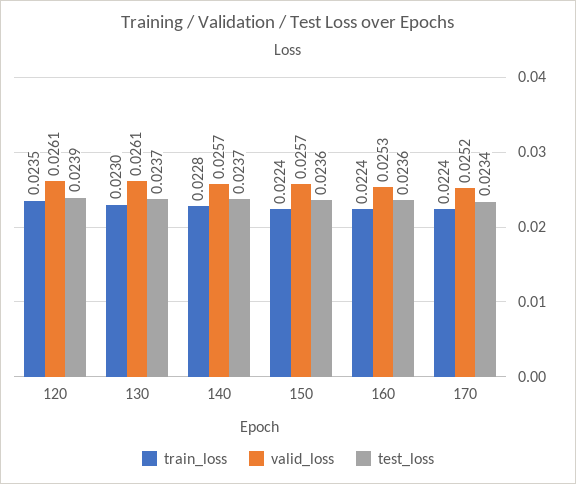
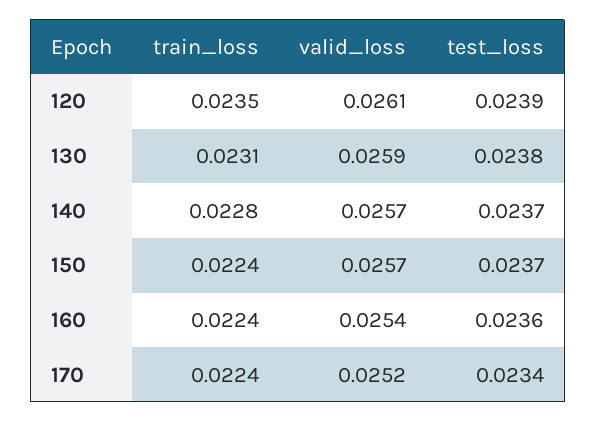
train_loss, 130: 0.023 -> 0.0231
valid_loss, 130: 0.0261 -> 0.0259
test_loss, 130: 0.0237 -> 0.0238
test_loss, 150: 0.0236 -> 0.0237
valid_loss, 160: 0.0253 -> 0.0254

